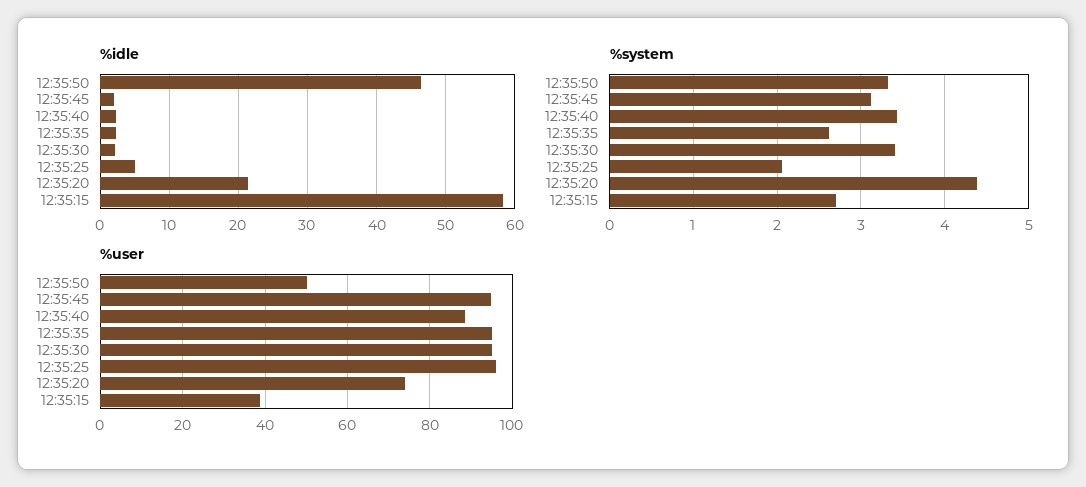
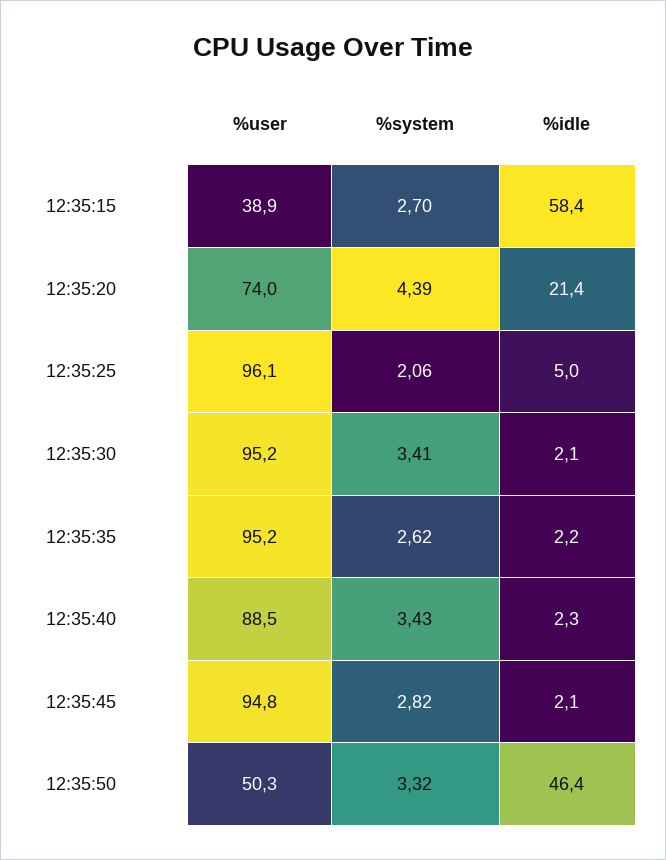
%system, 12:35:45: 3.1 -> 2.82

